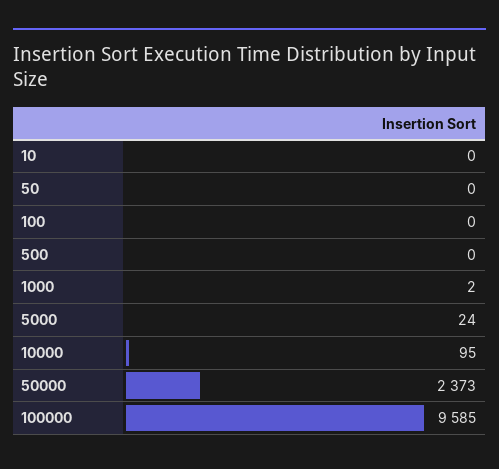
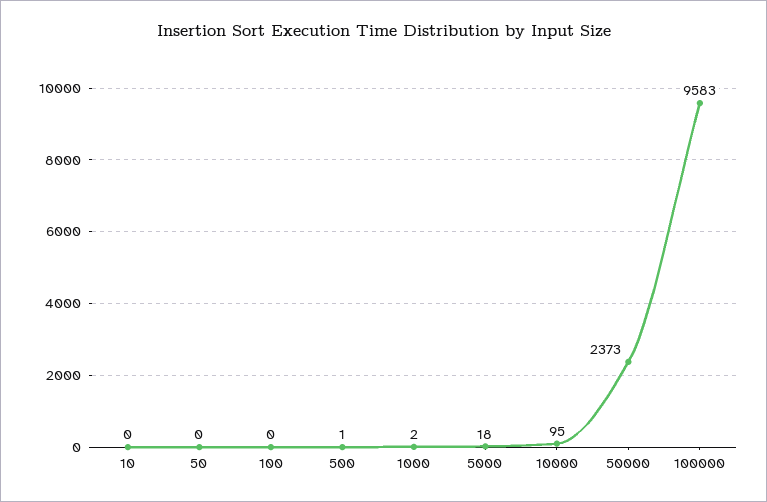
500: 0 -> 1
5000: 24 -> 18
100000: 9585 -> 9583

